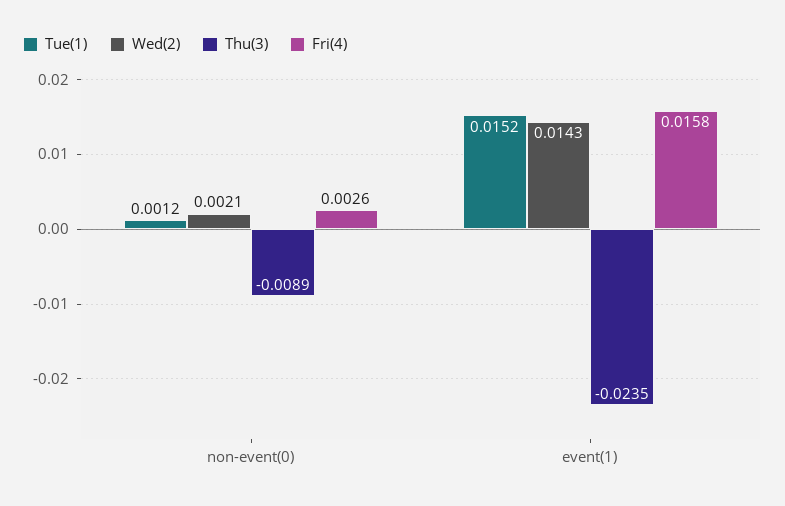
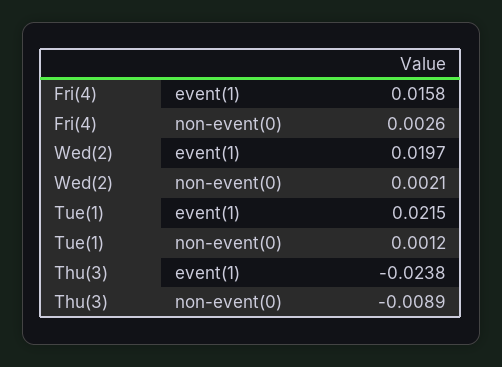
Tue(1), event(1): 0.0152 -> 0.0215
Wed(2), event(1): 0.0143 -> 0.0197
Thu(3), event(1): -0.0235 -> -0.0238

